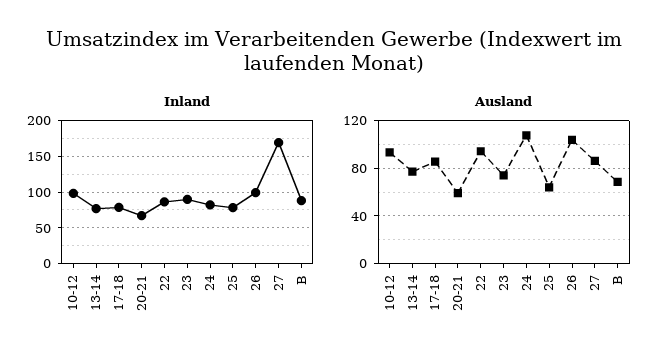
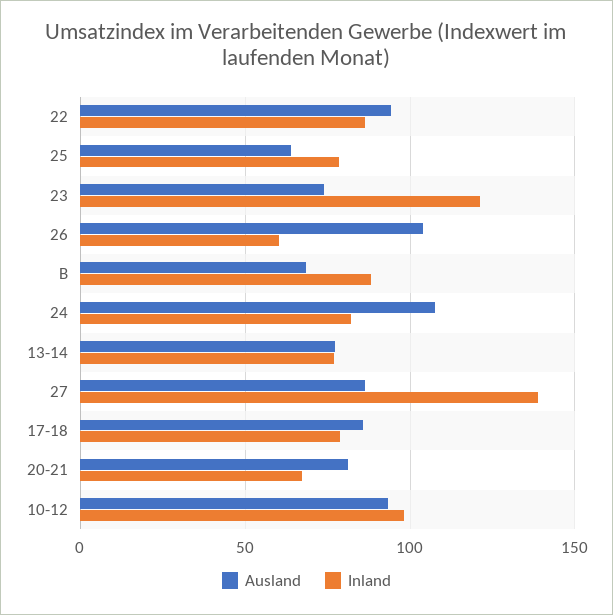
Inland, 23: 90 -> 120
Inland, 26: 100 -> 60
Inland, 27: 170 -> 140
Ausland, 20-21: 60 -> 80

